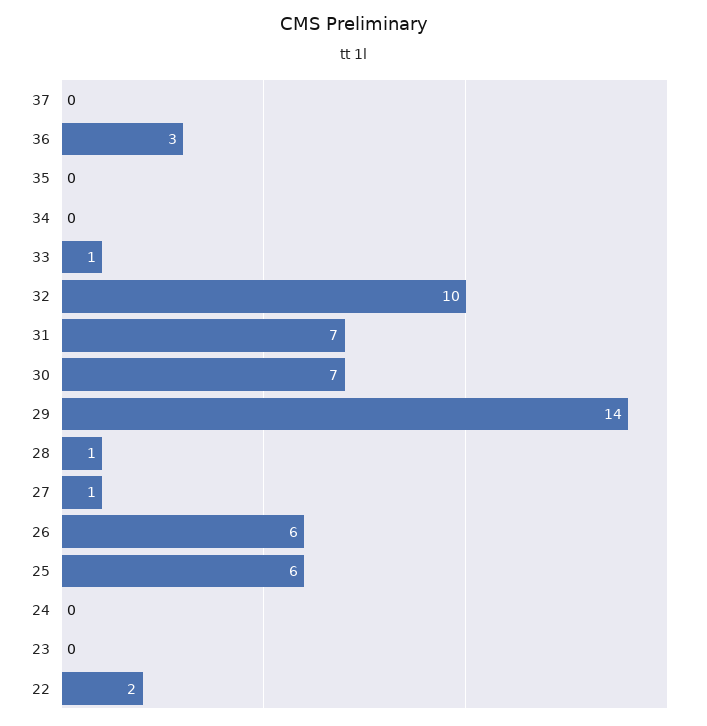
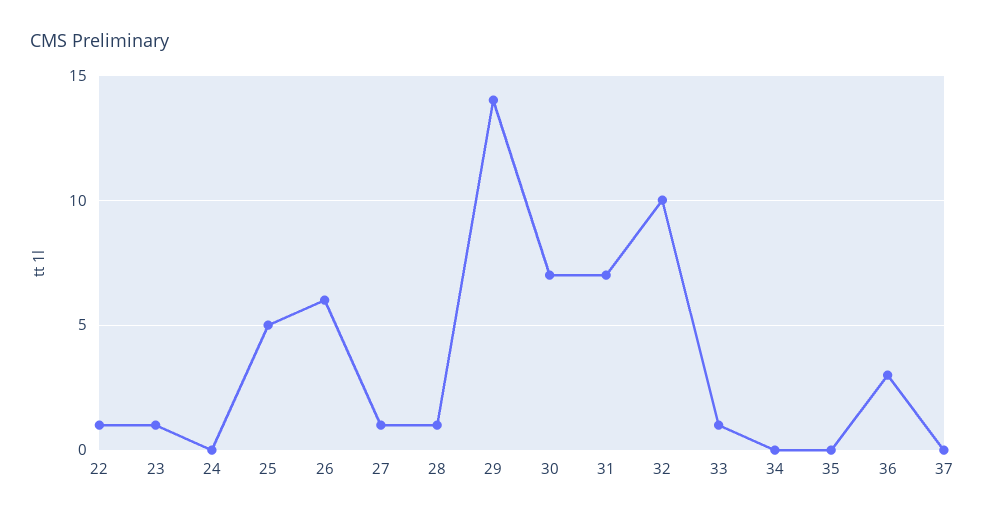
25: 6 -> 5
23: 0 -> 1
22: 2 -> 1

